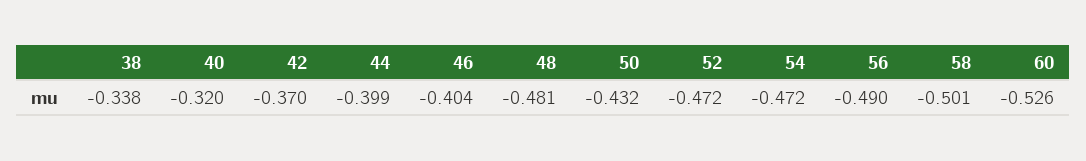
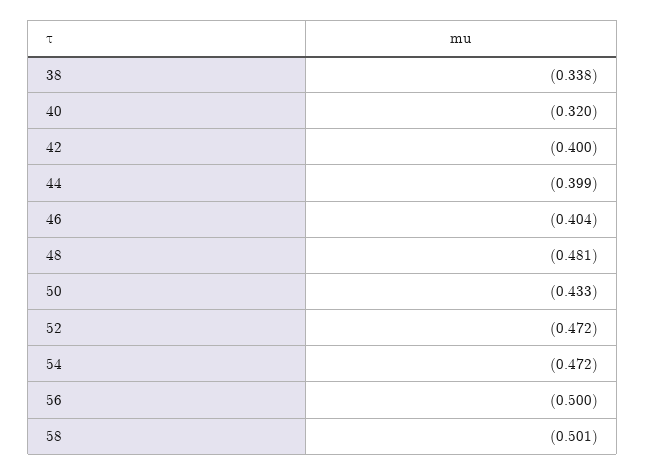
42: -0.37 -> -0.4
50: -0.432 -> -0.433
56: -0.49 -> -0.5
60: -0.526 -> none

